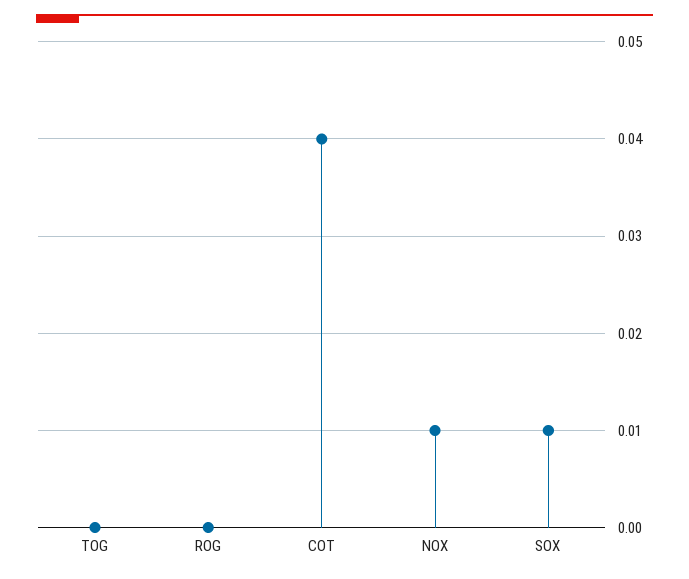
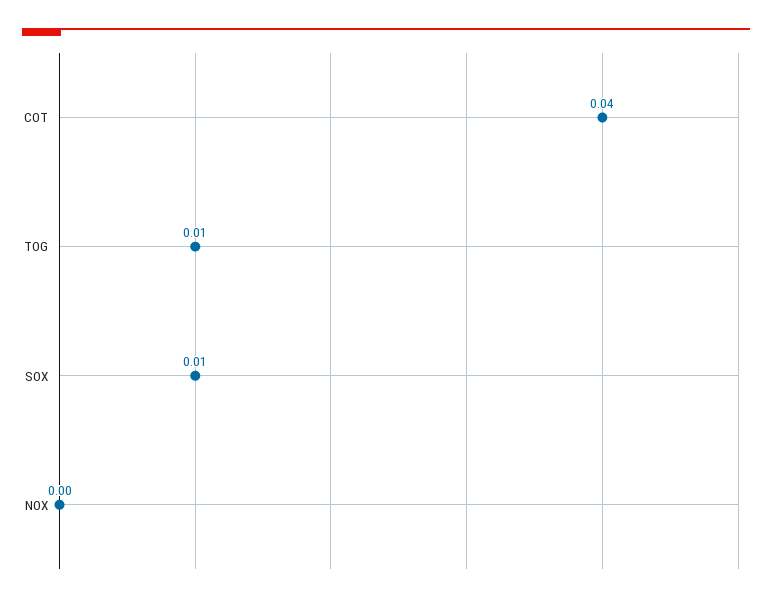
TOG: 0 -> 0.01
ROG: 0 -> none
NOX: 0.01 -> 0

